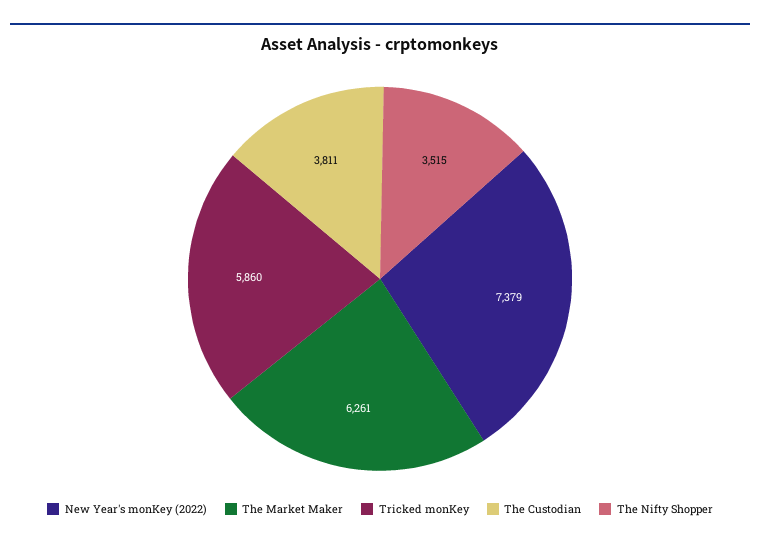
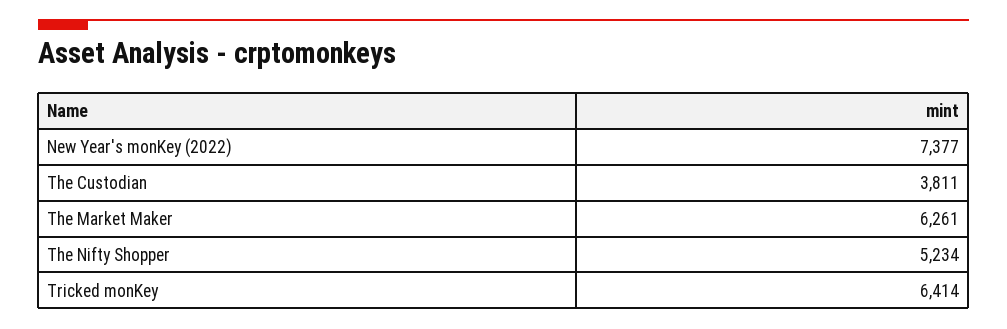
New Year's monKey (2022): 7379 -> 7377
Tricked monKey: 5860 -> 6414
The Nifty Shopper: 3515 -> 5234

